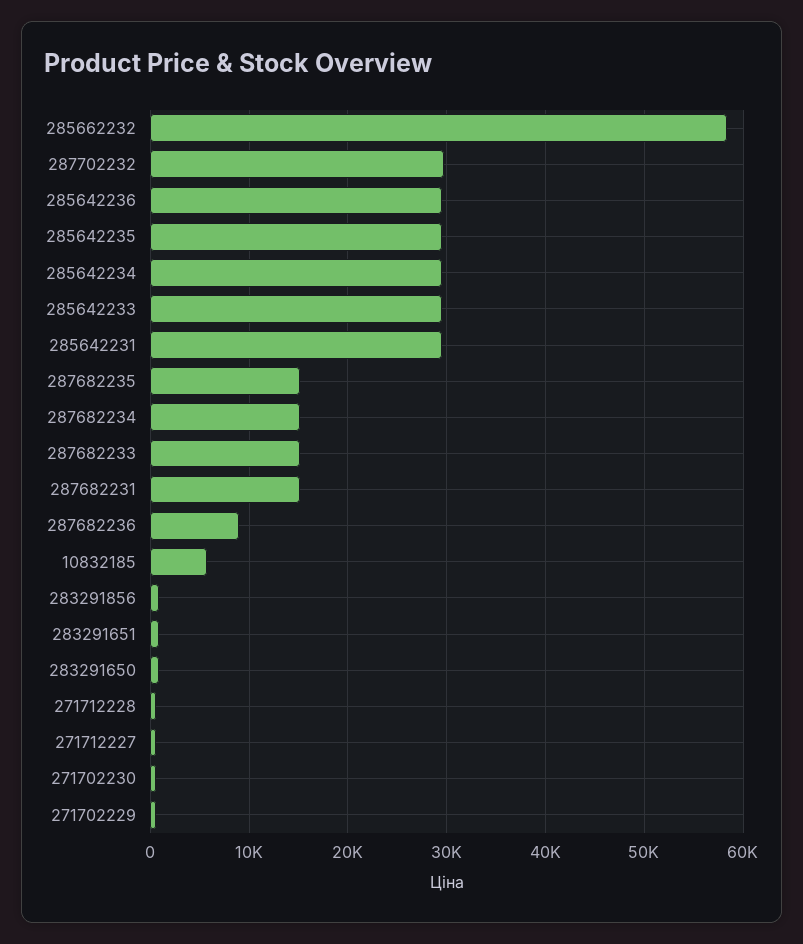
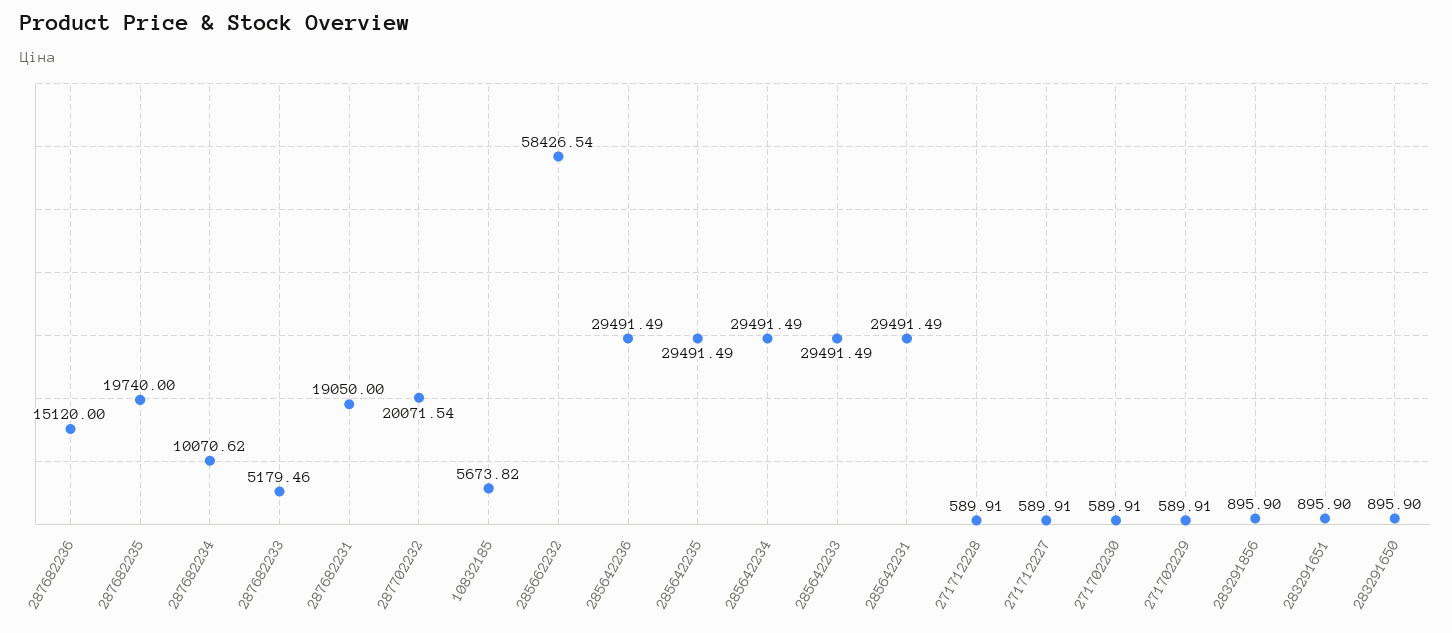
287702232: 30000 -> 20071.54
287682235: 15000 -> 19740
287682234: 15000 -> 10070.62
287682233: 15000 -> 5179.46
287682231: 15000 -> 19050
287682236: 9000 -> 15120

